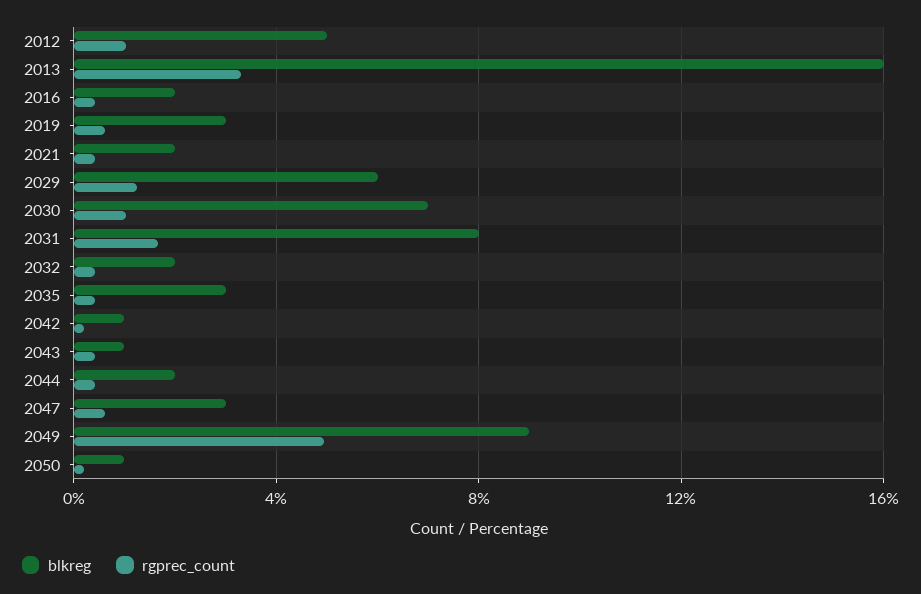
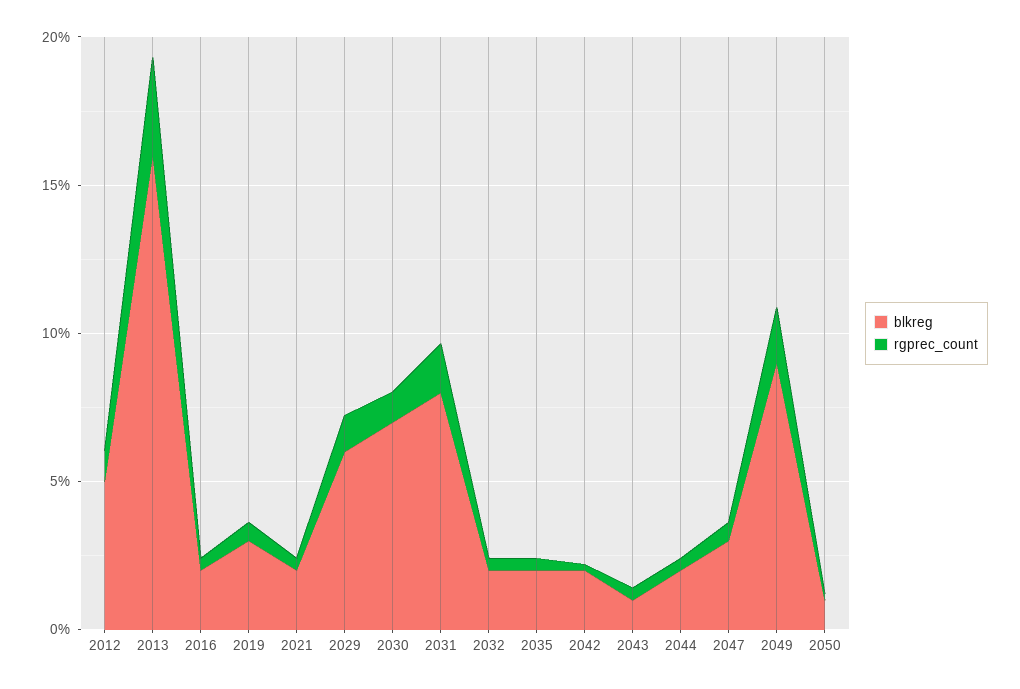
blkreg, 2035: 3 -> 2
blkreg, 2042: 1 -> 2
rgprec_count, 2049: 5 -> 2

